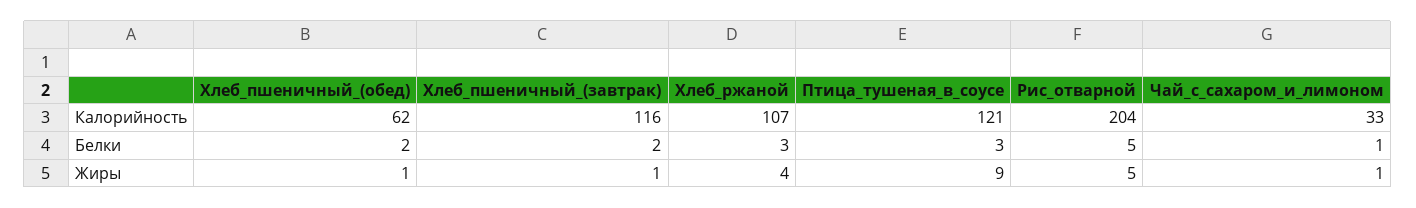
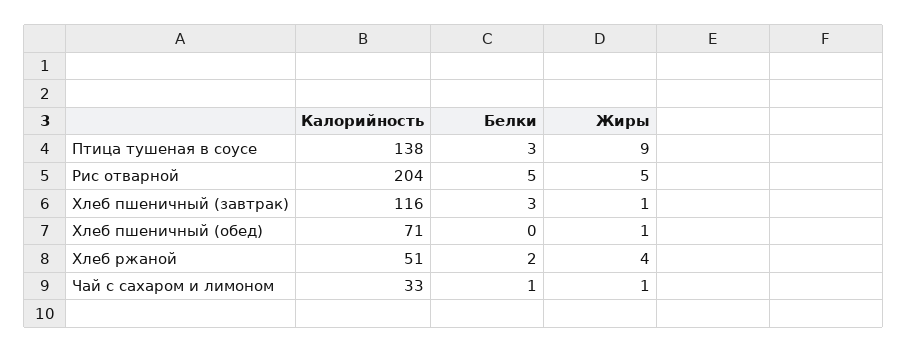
Хлеб_пшеничный_(обед), Калорийность: 62 -> 71
Хлеб_ржаной, Калорийность: 107 -> 51
Птица_тушеная_в_соусе, Калорийность: 121 -> 138
Хлеб_пшеничный_(обед), Белки: 2 -> 0
Хлеб_пшеничный_(завтрак), Белки: 2 -> 3
Хлеб_ржаной, Белки: 3 -> 2

